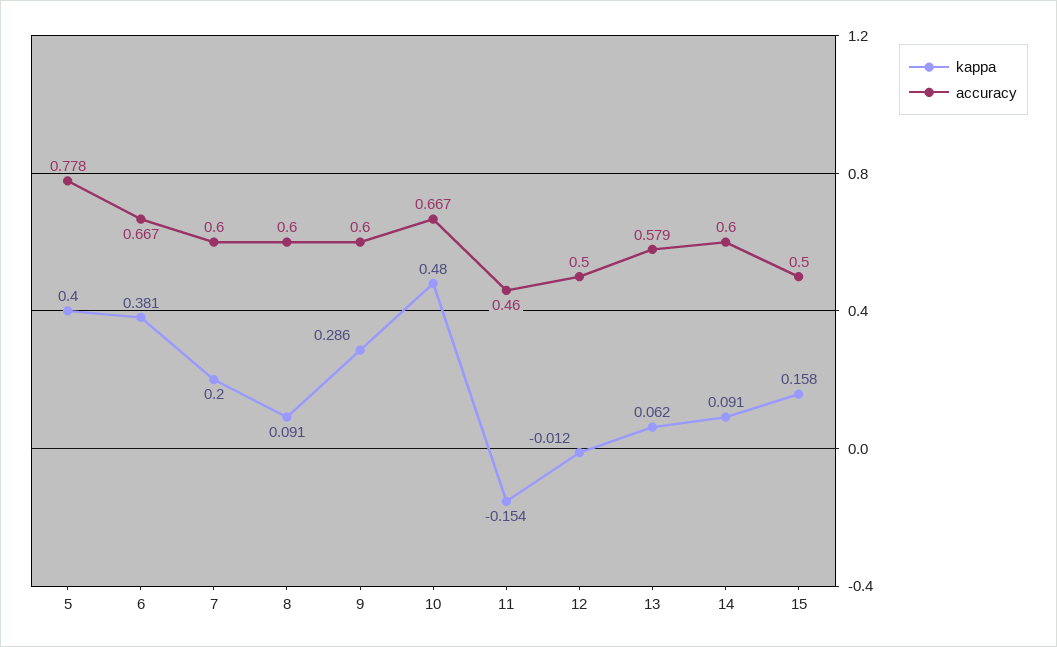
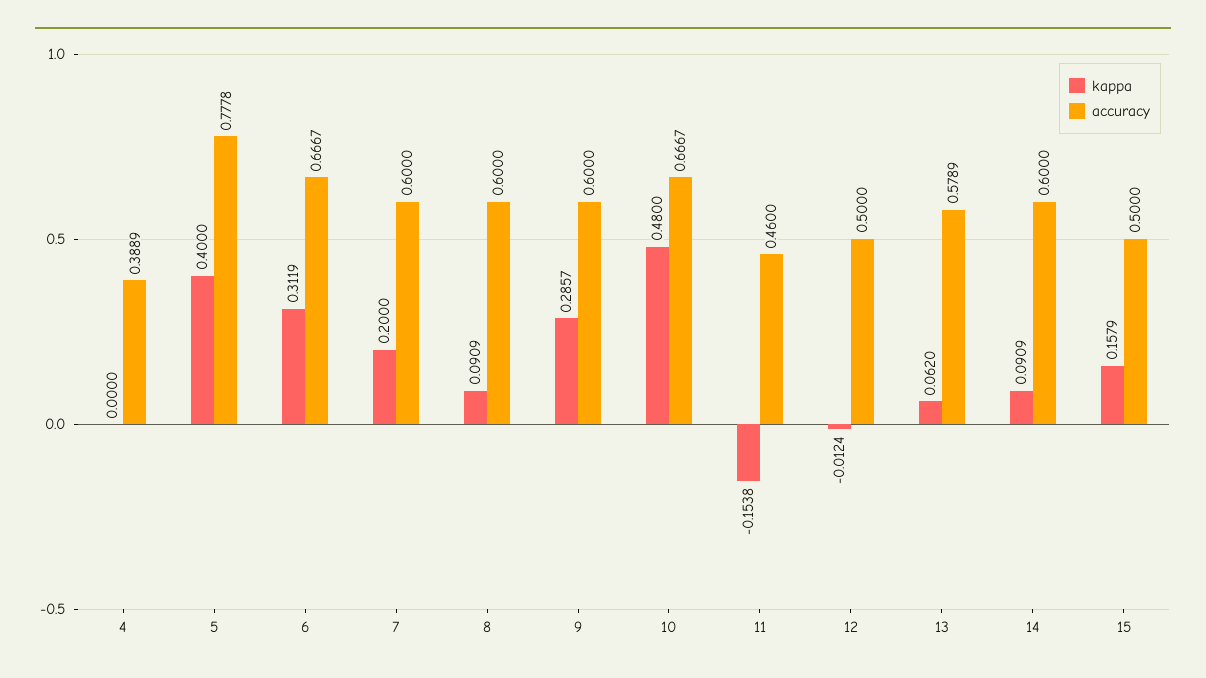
kappa, 6: 0.381 -> 0.3119
kappa, 4: none -> 0
accuracy, 4: none -> 0.3889

